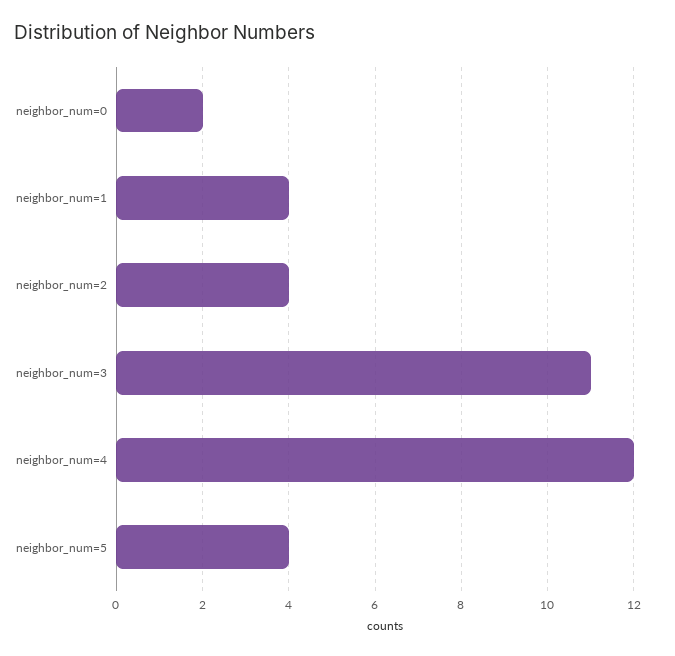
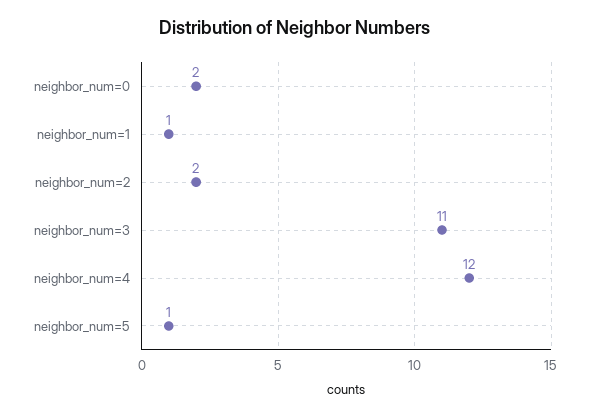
neighbor_num=1: 4 -> 1
neighbor_num=2: 4 -> 2
neighbor_num=5: 4 -> 1

